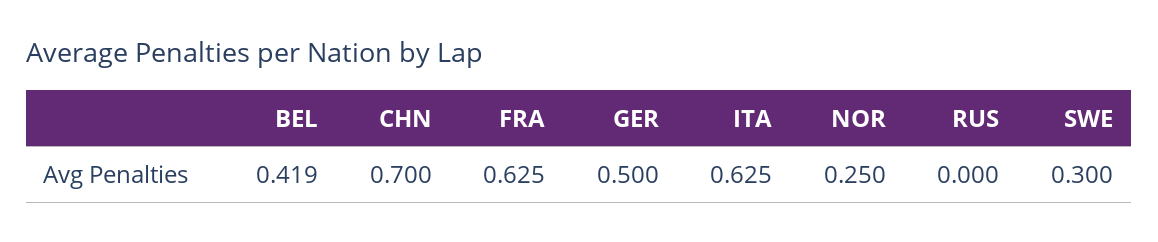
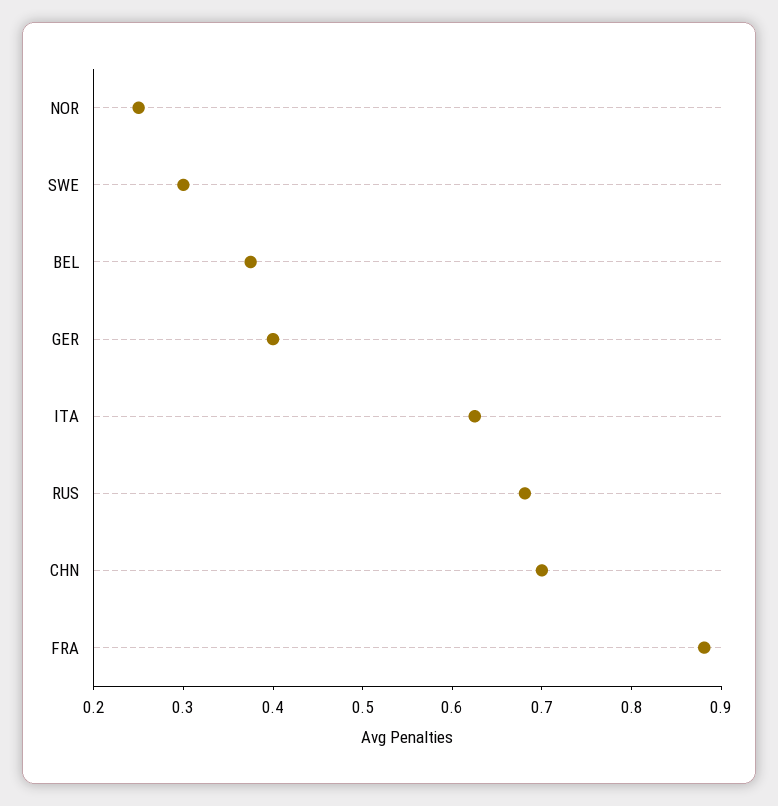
BEL: 0.419 -> 0.38
FRA: 0.625 -> 0.88
GER: 0.5 -> 0.4
RUS: 0 -> 0.68

